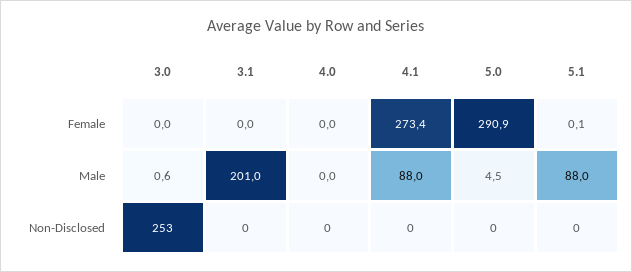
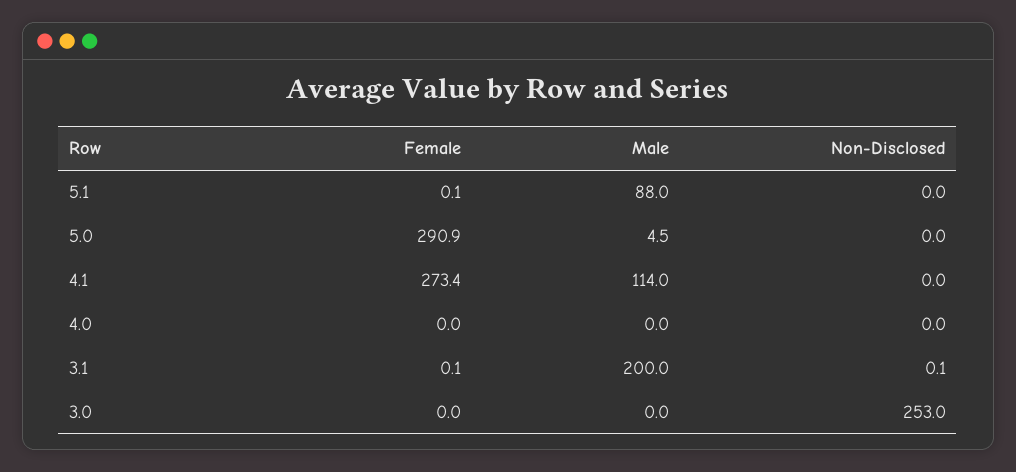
3.1, Female: 0 -> 0.1
3.0, Male: 0.6 -> 0
3.1, Male: 201 -> 200
4.1, Male: 88 -> 114
3.1, Non-Disclosed: 0 -> 0.1

